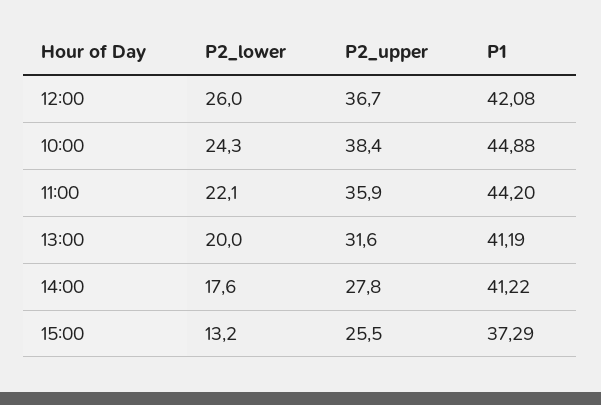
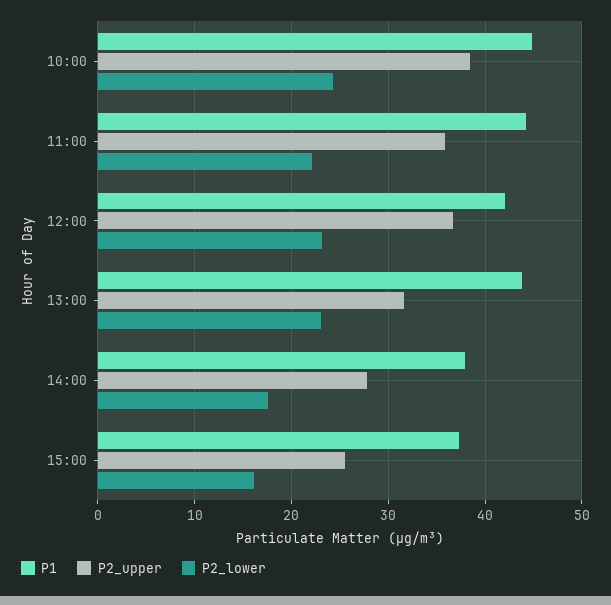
P2_lower, 12:00: 26 -> 23
P2_lower, 13:00: 20 -> 23
P1, 13:00: 41.19 -> 44
P1, 14:00: 41.22 -> 38
P2_lower, 15:00: 13.2 -> 16

